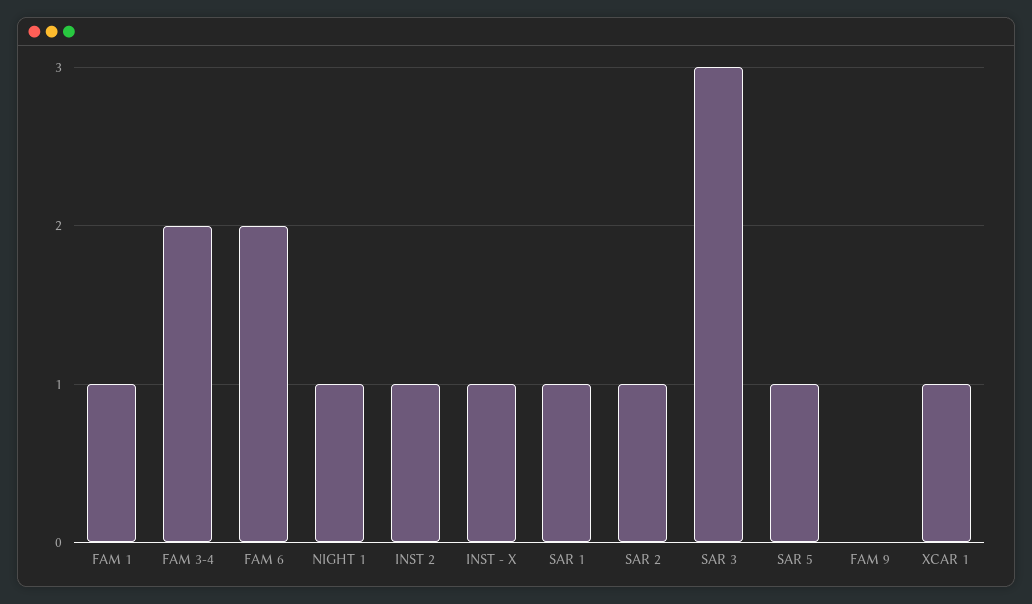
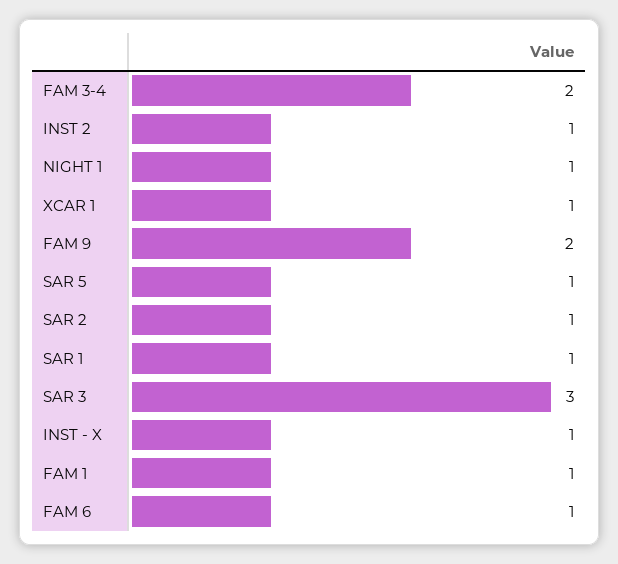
FAM 6: 2 -> 1
FAM 9: 0 -> 2

